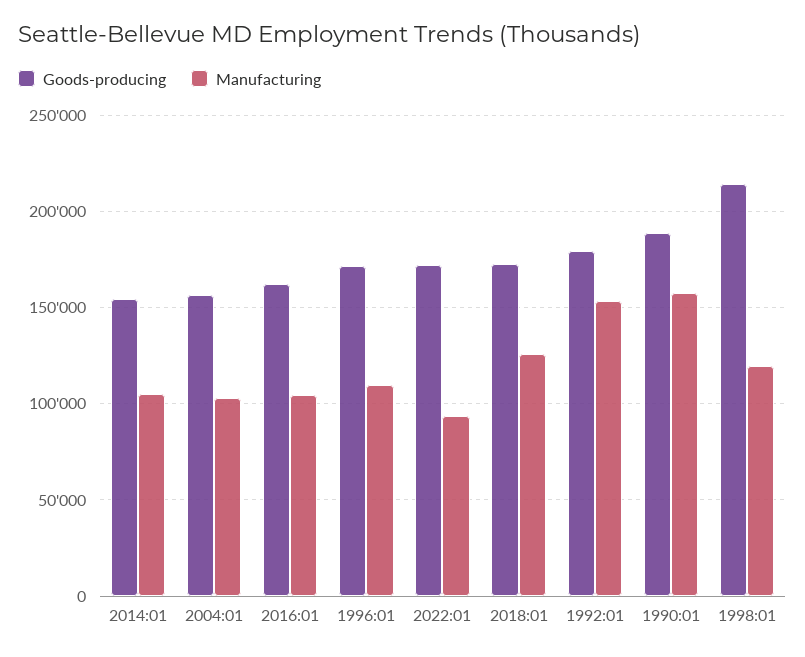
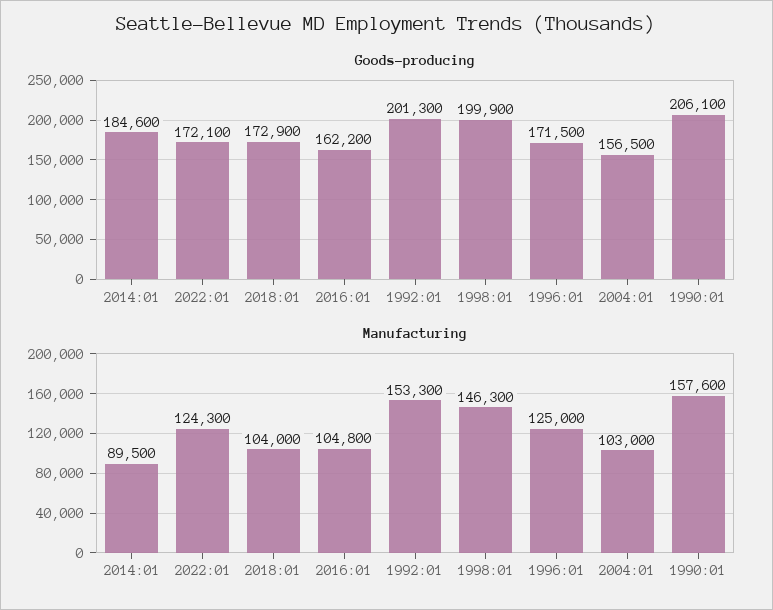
Goods-producing, 2014:01: 155000 -> 184600
Manufacturing, 2014:01: 105000 -> 89500
Manufacturing, 1996:01: 110000 -> 125000
Manufacturing, 2022:01: 95000 -> 124300
Manufacturing, 2018:01: 125000 -> 104000
Goods-producing, 1992:01: 180000 -> 201300
Goods-producing, 1990:01: 190000 -> 206100
Goods-producing, 1998:01: 215000 -> 199900
Manufacturing, 1998:01: 120000 -> 146300

